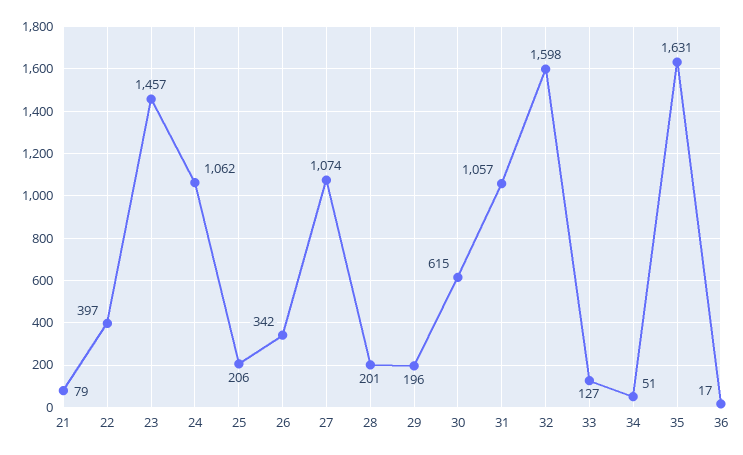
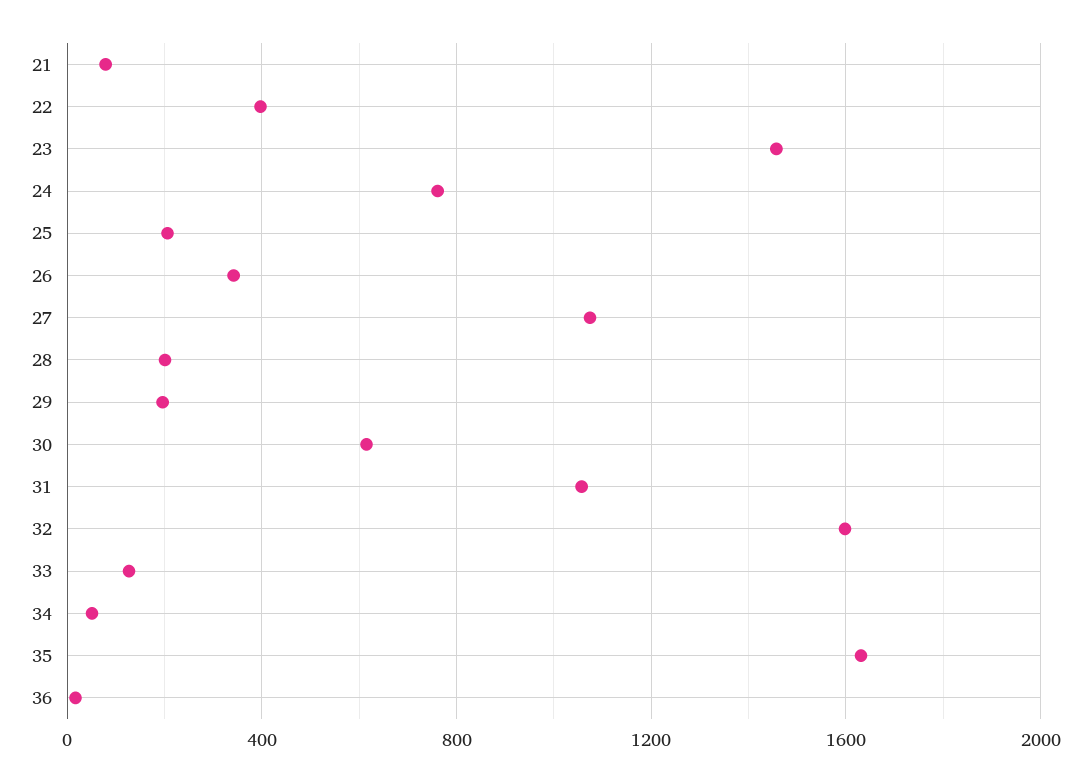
24: 1062 -> 750

